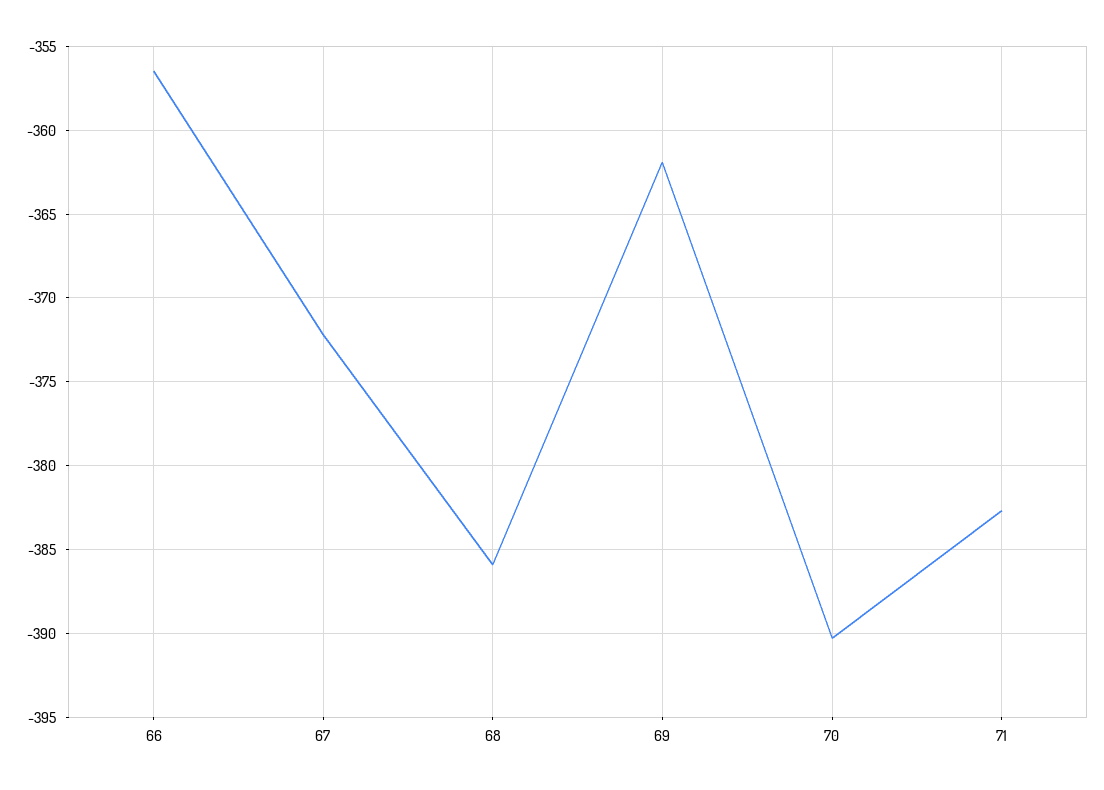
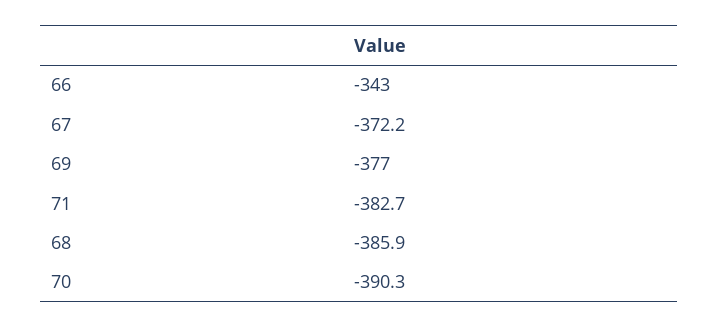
66: -356.5 -> -343
69: -362 -> -377

